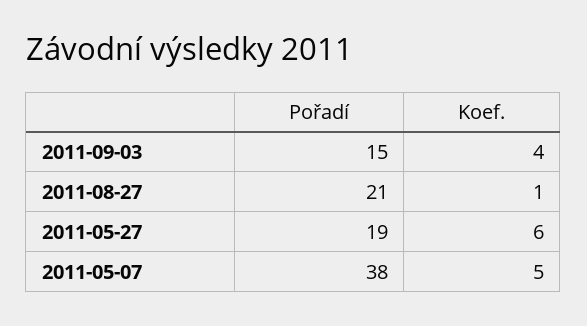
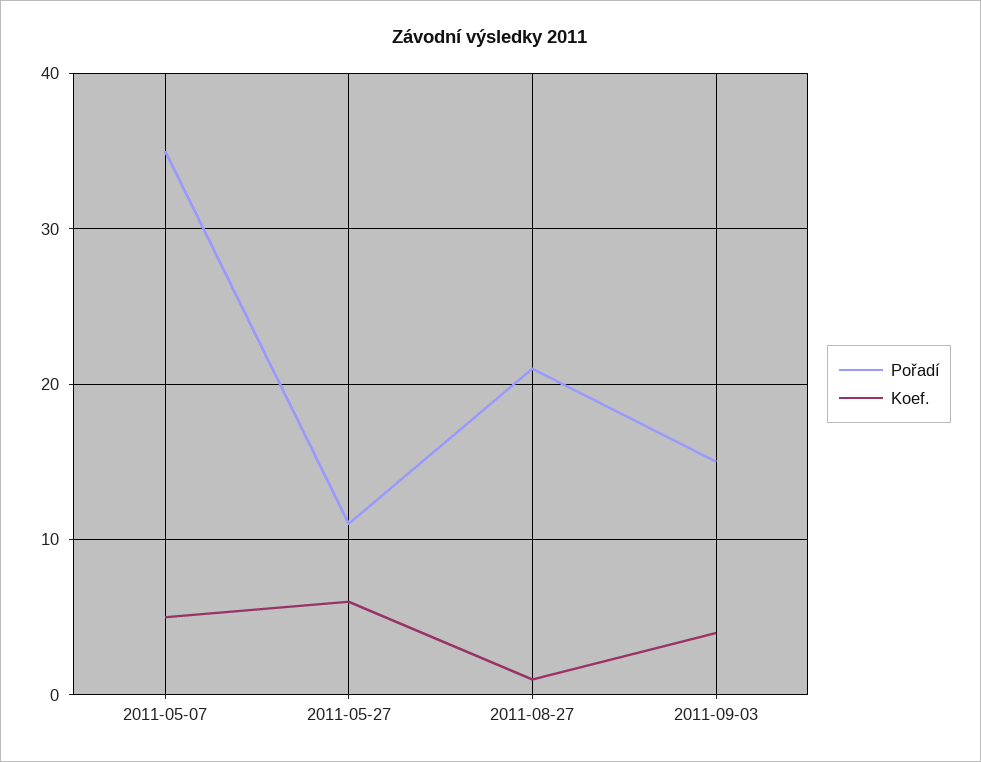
Pořadí, 2011-05-27: 19 -> 11
Pořadí, 2011-05-07: 38 -> 35

